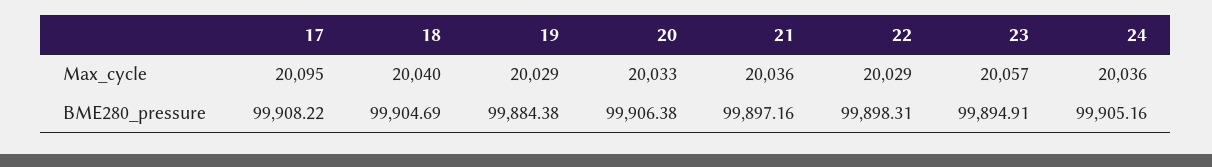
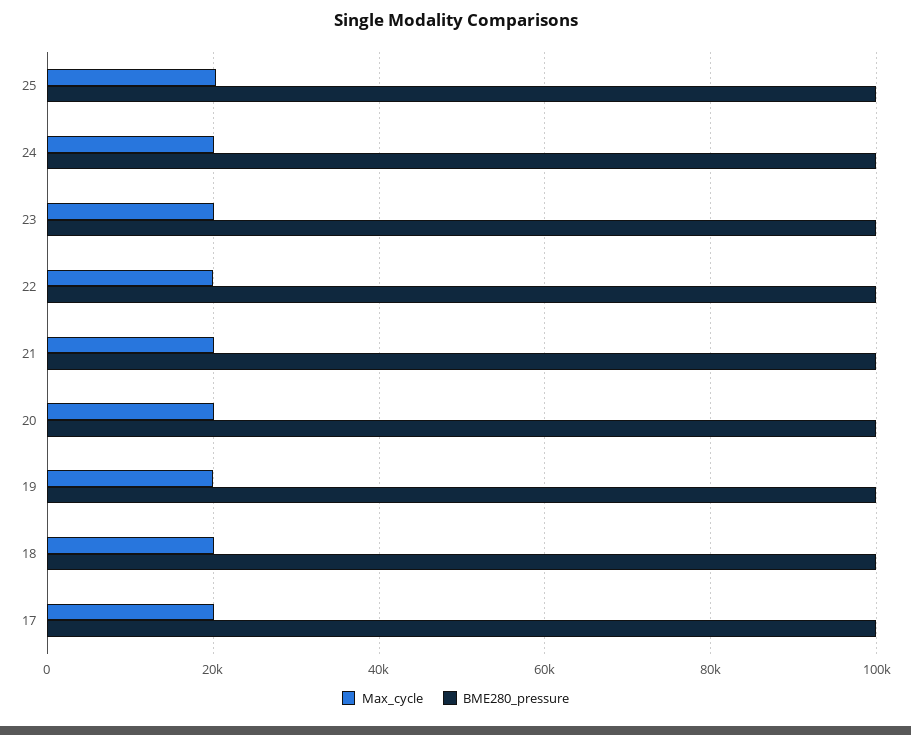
Max_cycle, 25: none -> 20000
BME280_pressure, 25: none -> 100000

